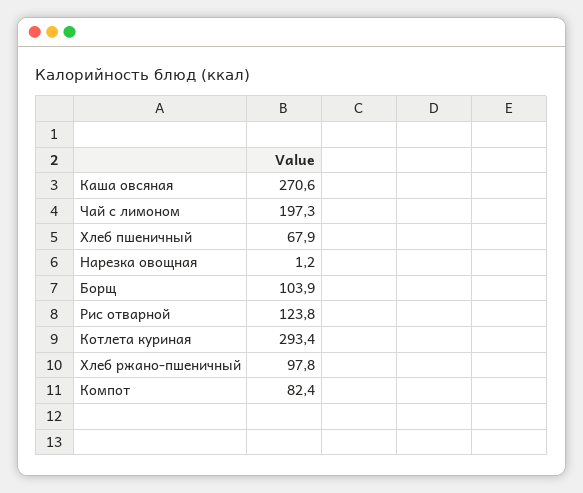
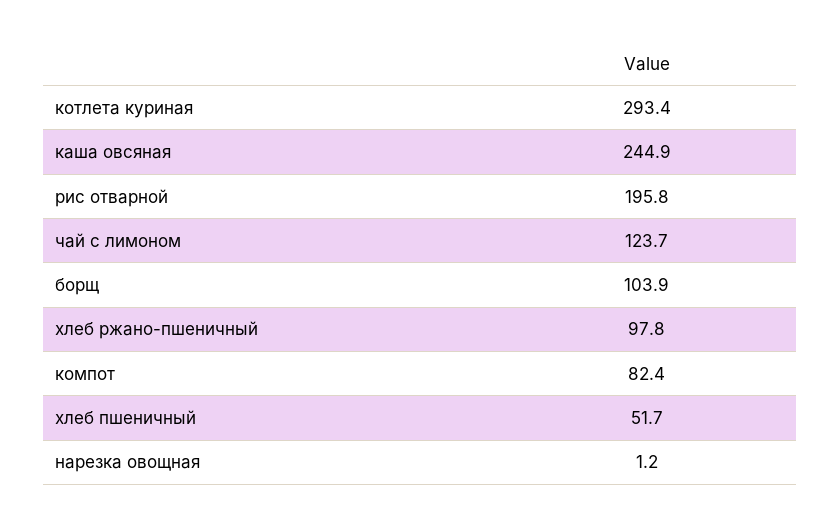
Каша овсяная: 270.6 -> 244.9
Чай с лимоном: 197.3 -> 123.7
Хлеб пшеничный: 67.9 -> 51.7
Рис отварной: 123.8 -> 195.8

